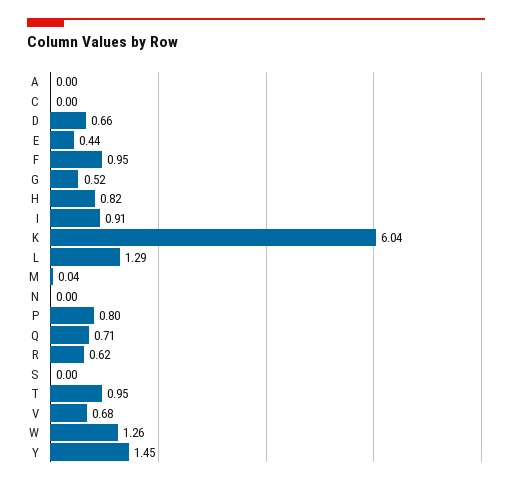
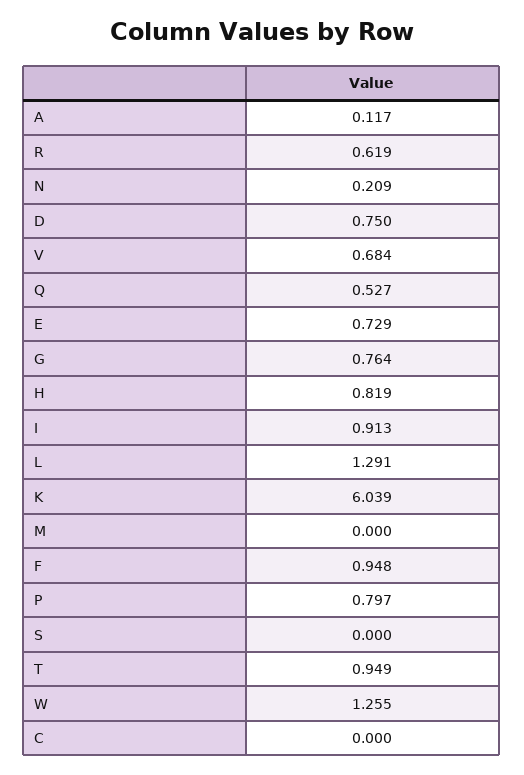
A: 0 -> 0.117
D: 0.66 -> 0.75
E: 0.44 -> 0.729
G: 0.52 -> 0.764
M: 0.04 -> 0
N: 0 -> 0.209
Q: 0.71 -> 0.527
Y: 1.45 -> none

